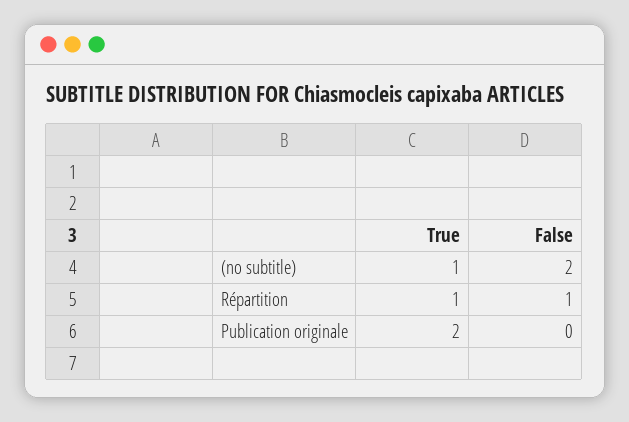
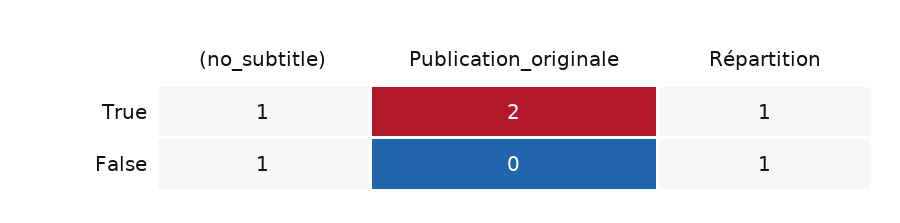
False, (no subtitle): 2 -> 1

